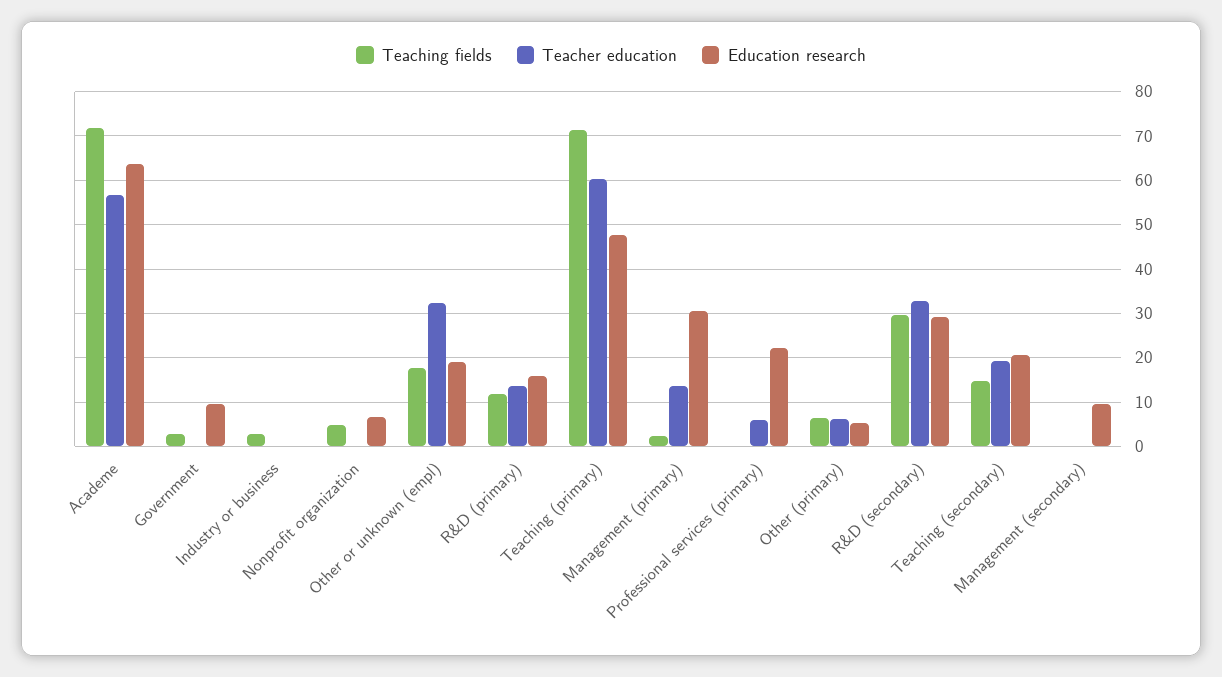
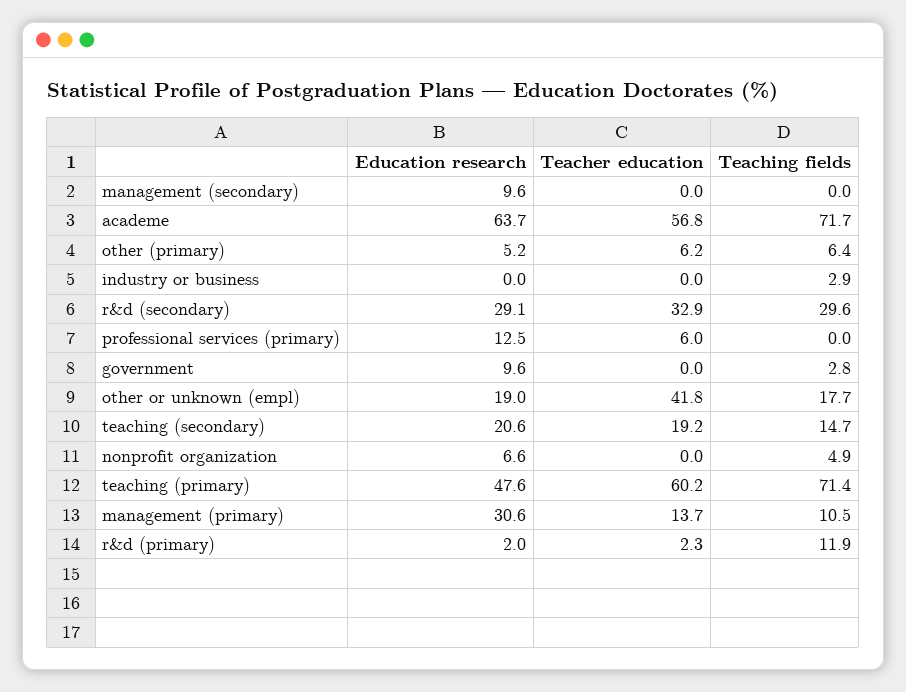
Teacher education, Other or unknown (empl): 32 -> 41.8
Teacher education, R&D (primary): 14 -> 2.3
Education research, R&D (primary): 16 -> 2
Teaching fields, Management (primary): 2 -> 10.5
Education research, Professional services (primary): 22 -> 12.5

